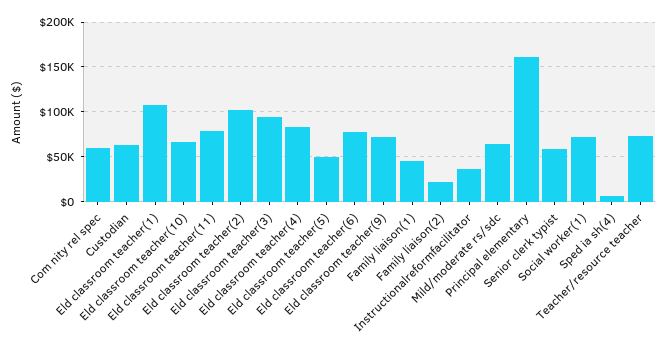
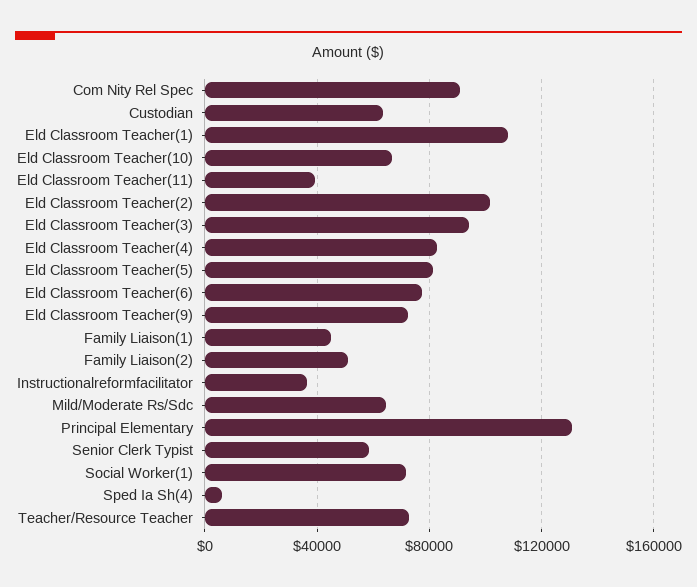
Com nity rel spec: 60000 -> 90000
Eld classroom teacher(11): 80000 -> 40000
Eld classroom teacher(5): 50000 -> 80000
Family liaison(2): 20000 -> 50000
Principal elementary: 160000 -> 130000

